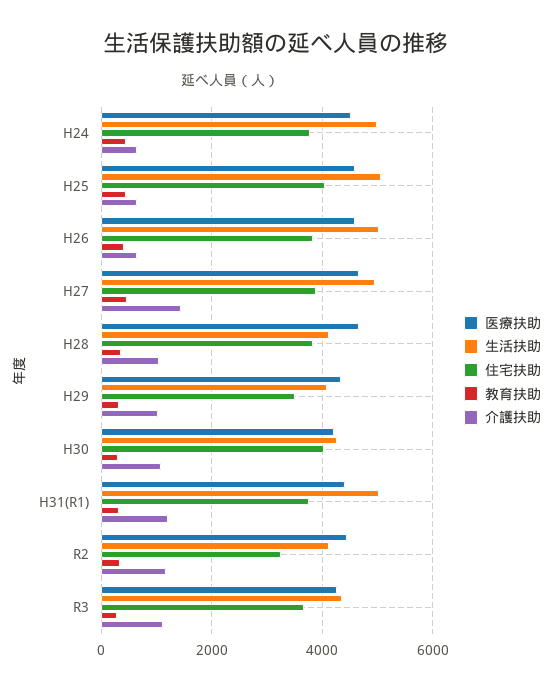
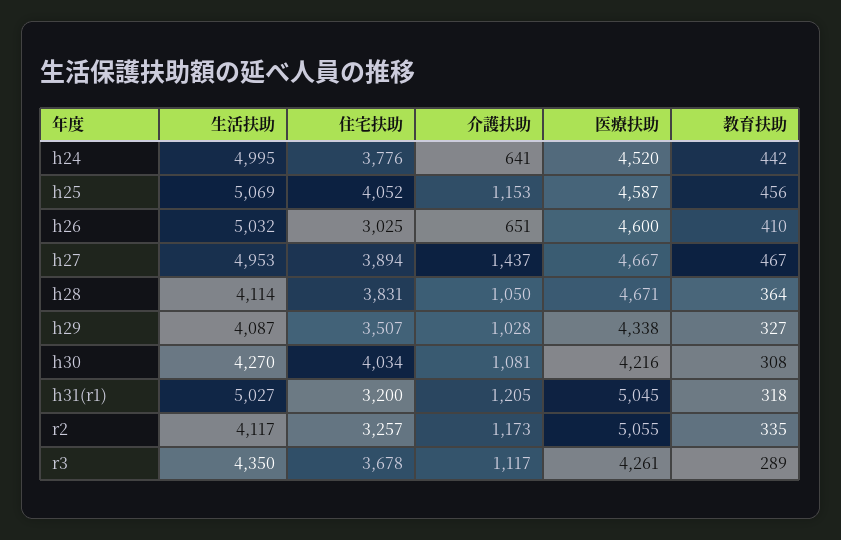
介護扶助, H25: 600 -> 1153
住宅扶助, H26: 3800 -> 3025
医療扶助, H31(R1): 4400 -> 5045
住宅扶助, H31(R1): 3800 -> 3200
医療扶助, R2: 4400 -> 5055

